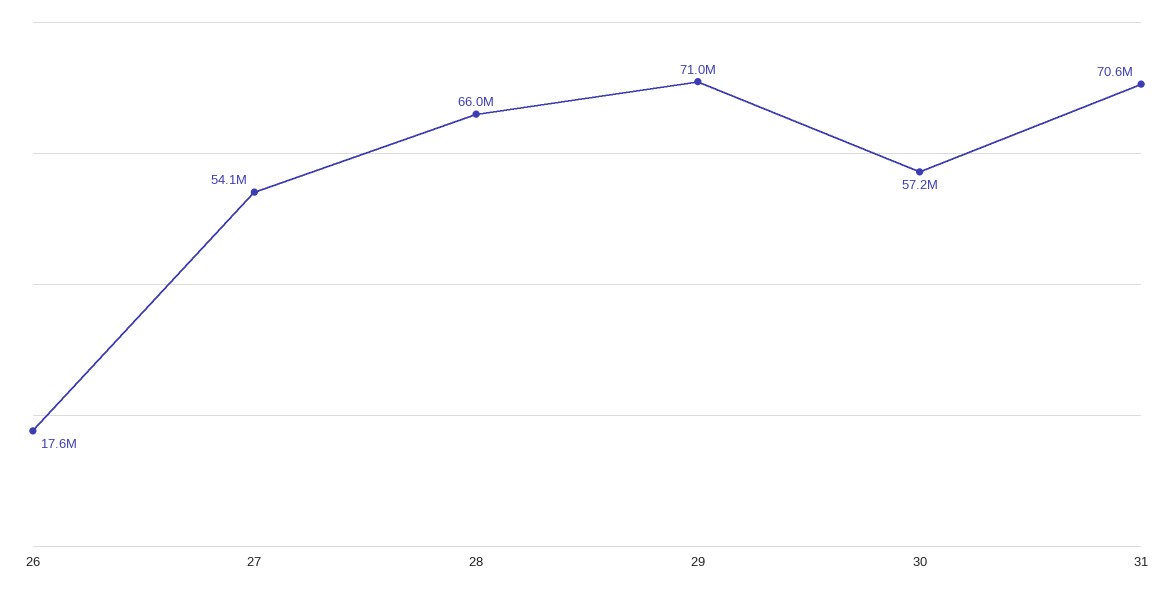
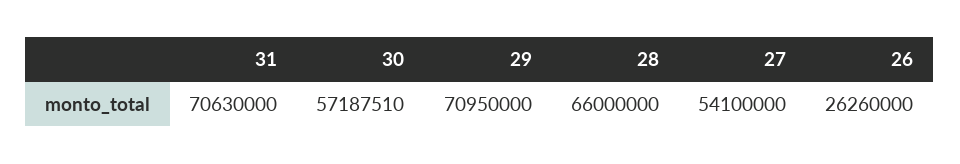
26: 17600000 -> 26260000

